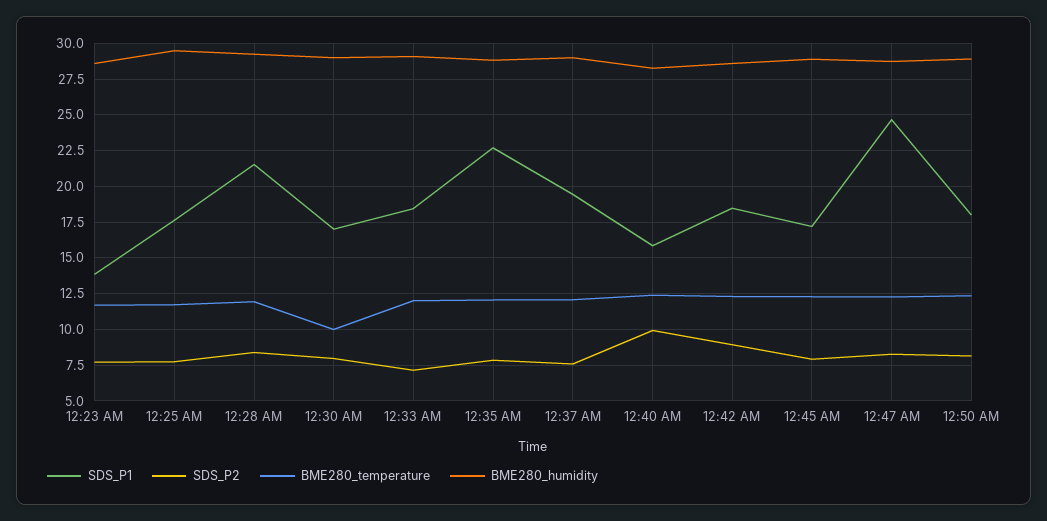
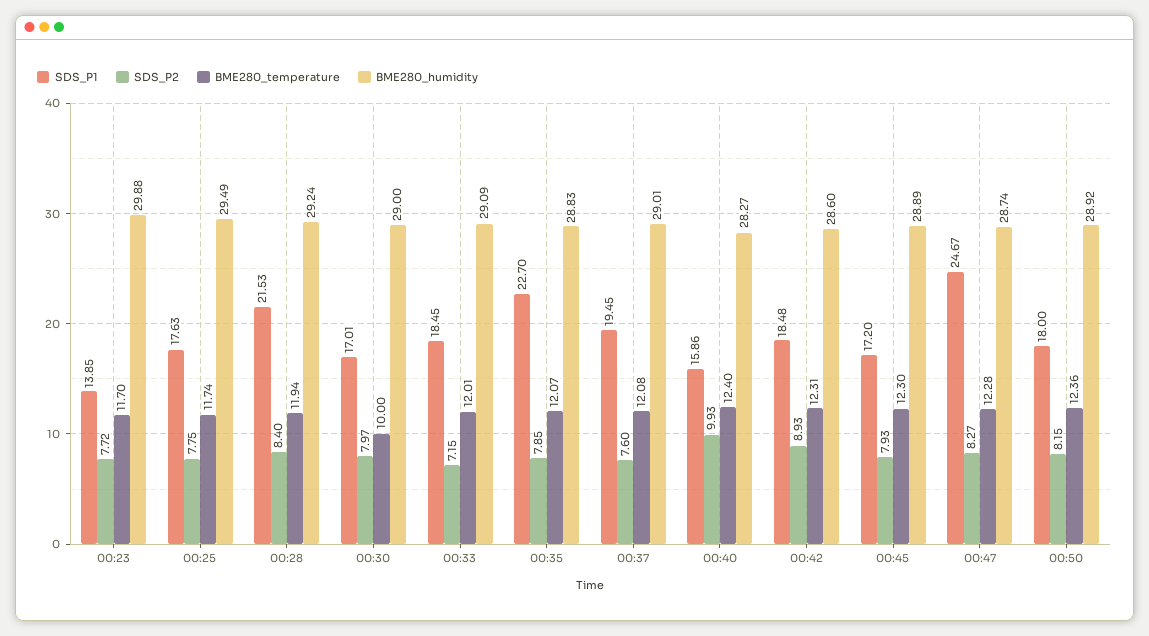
BME280_humidity, 12:23 AM: 28.5 -> 29.88

